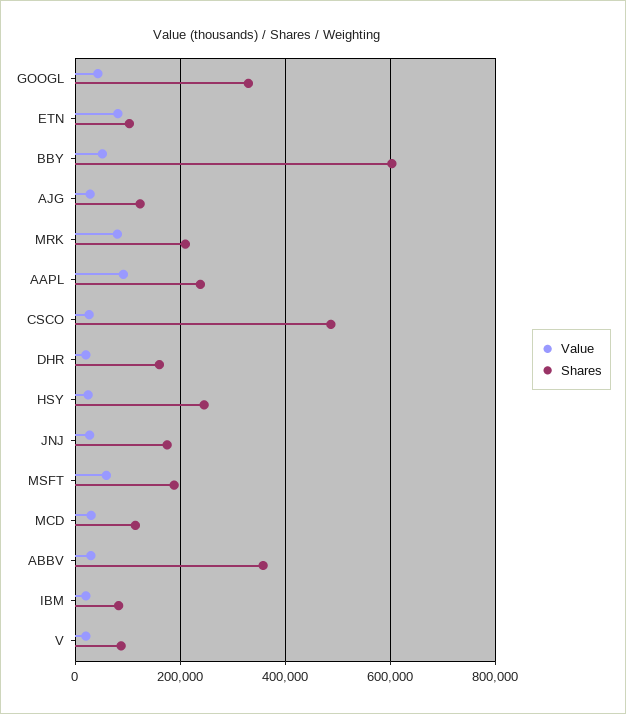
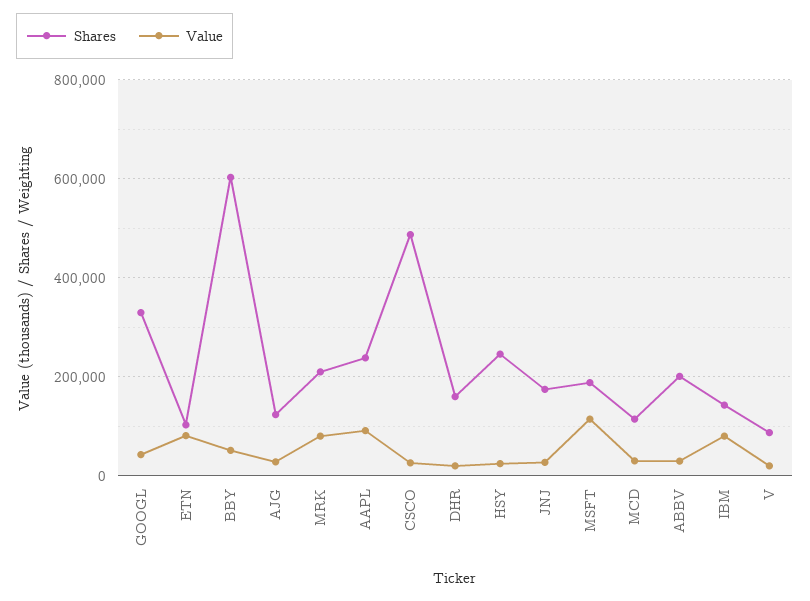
Value, MSFT: 60000 -> 120000
Shares, ABBV: 360000 -> 200000
Value, IBM: 20000 -> 80000
Shares, IBM: 80000 -> 140000

